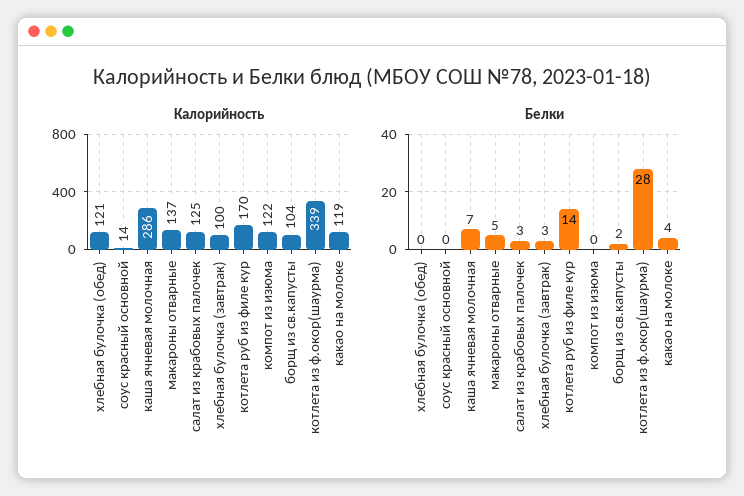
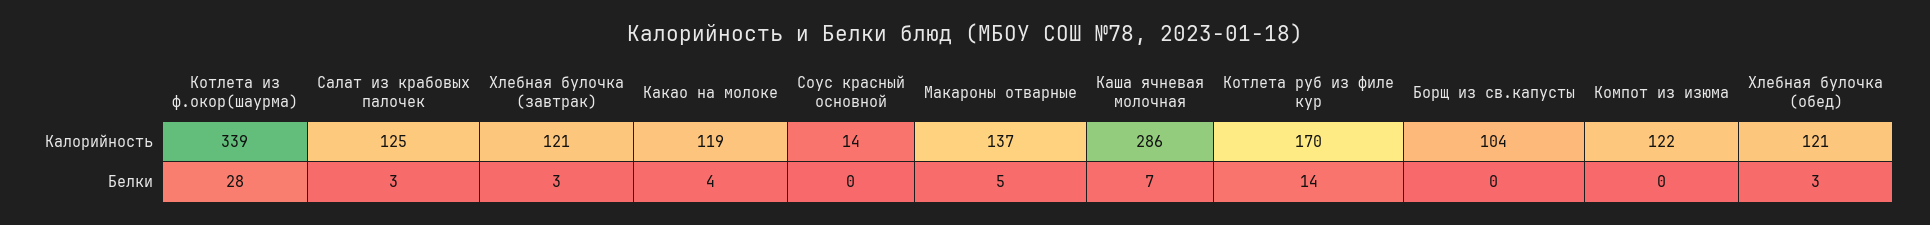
Калорийность, хлебная булочка (завтрак): 100 -> 121
Белки, хлебная булочка (обед): 0 -> 3
Белки, борщ из св.капусты: 2 -> 0

